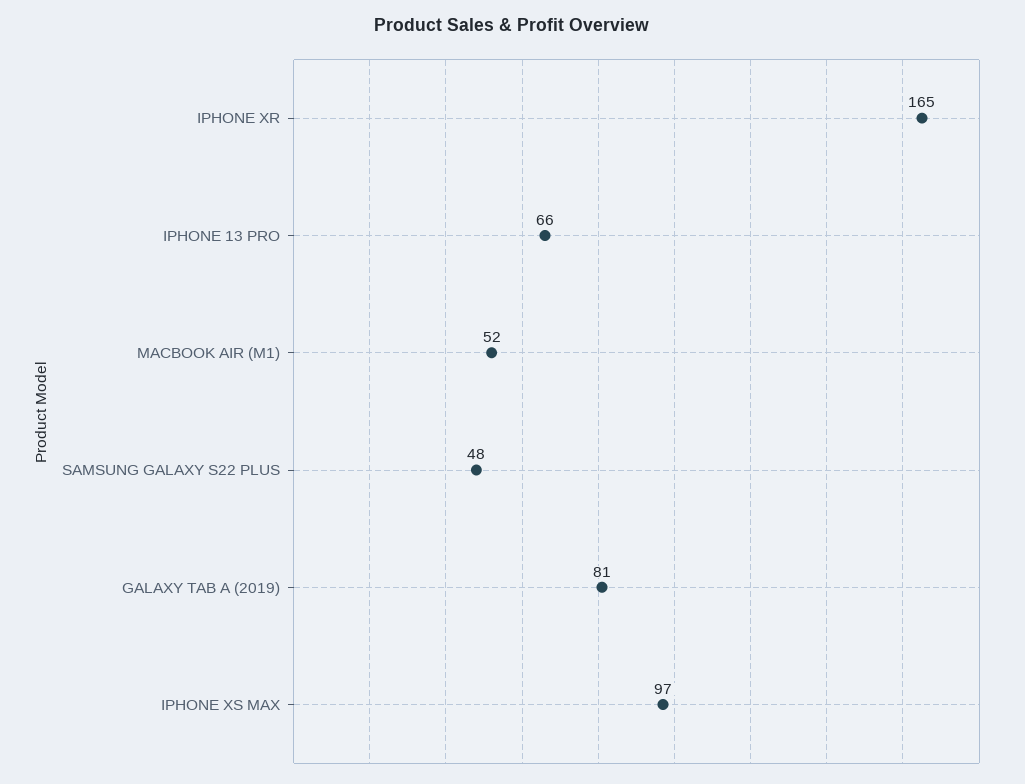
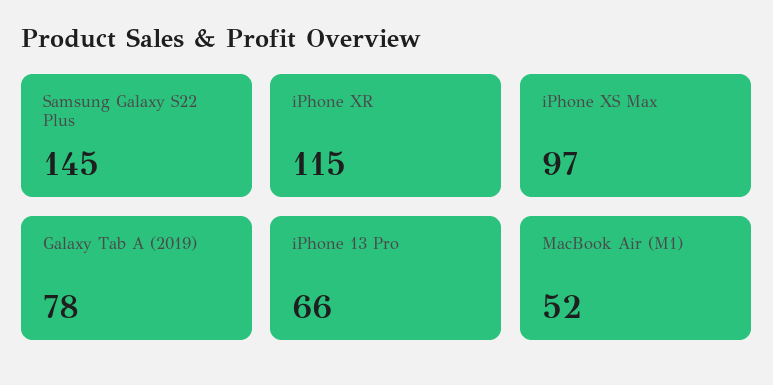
IPHONE XR: 165 -> 115
SAMSUNG GALAXY S22 PLUS: 48 -> 145
GALAXY TAB A (2019): 81 -> 78

